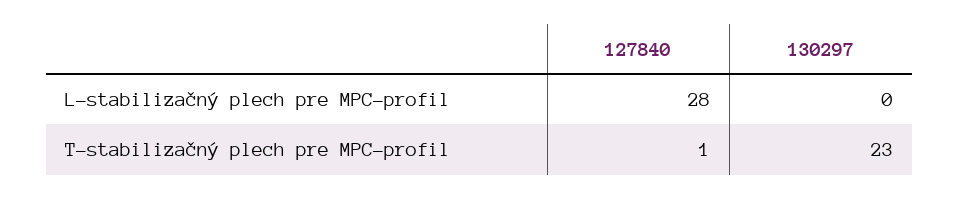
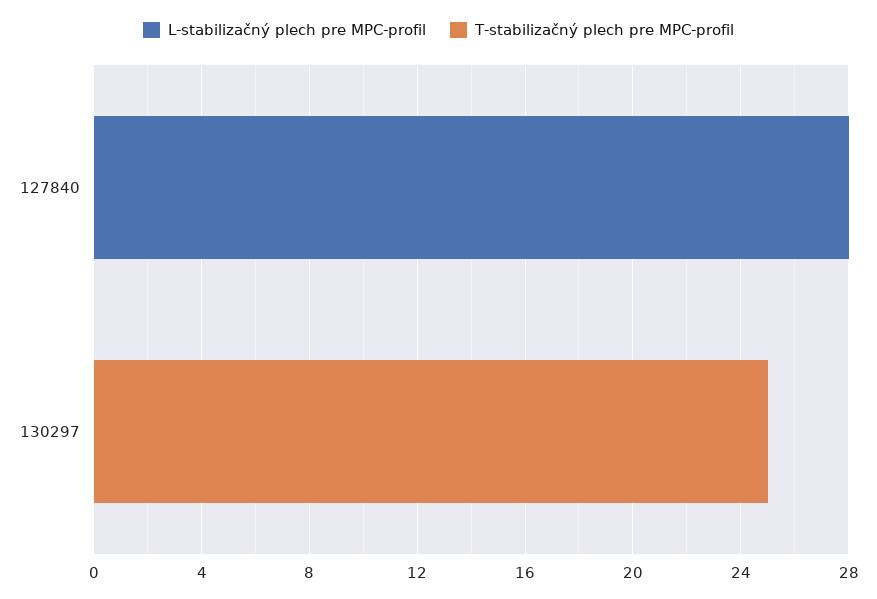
T-stabilizačný plech pre MPC-profil, 127840: 1 -> 0
T-stabilizačný plech pre MPC-profil, 130297: 23 -> 25

